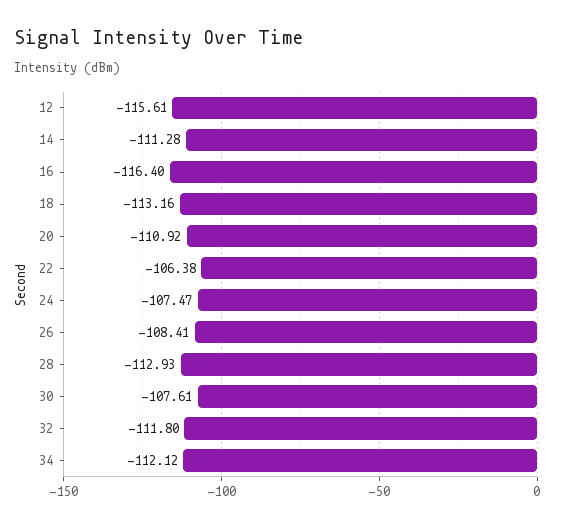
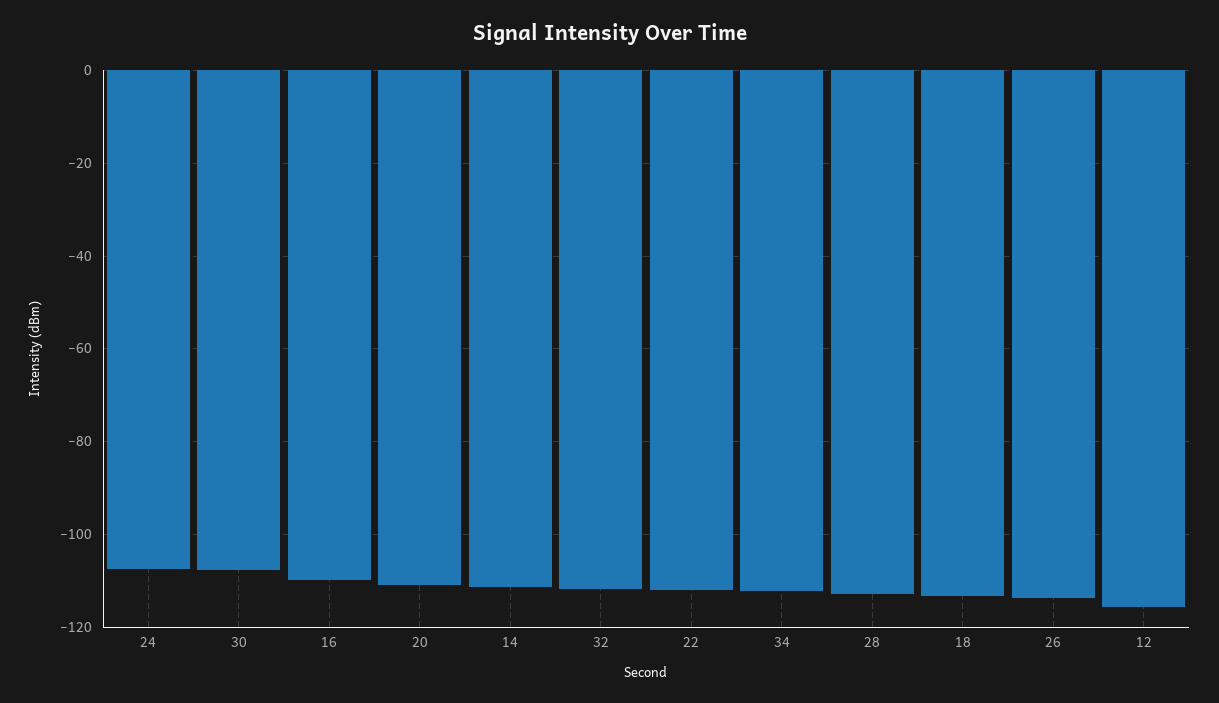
16: -116.4 -> -110
22: -106.38 -> -112
26: -108.41 -> -114

